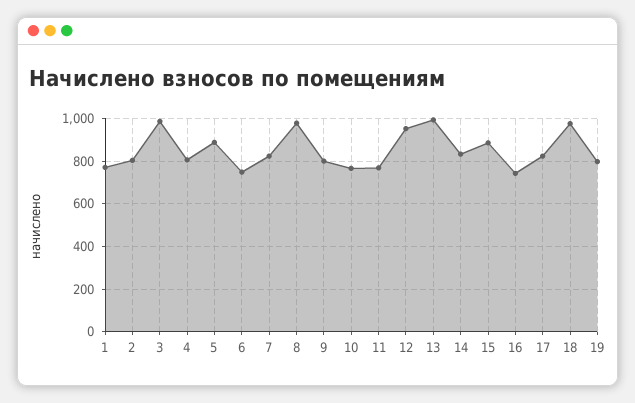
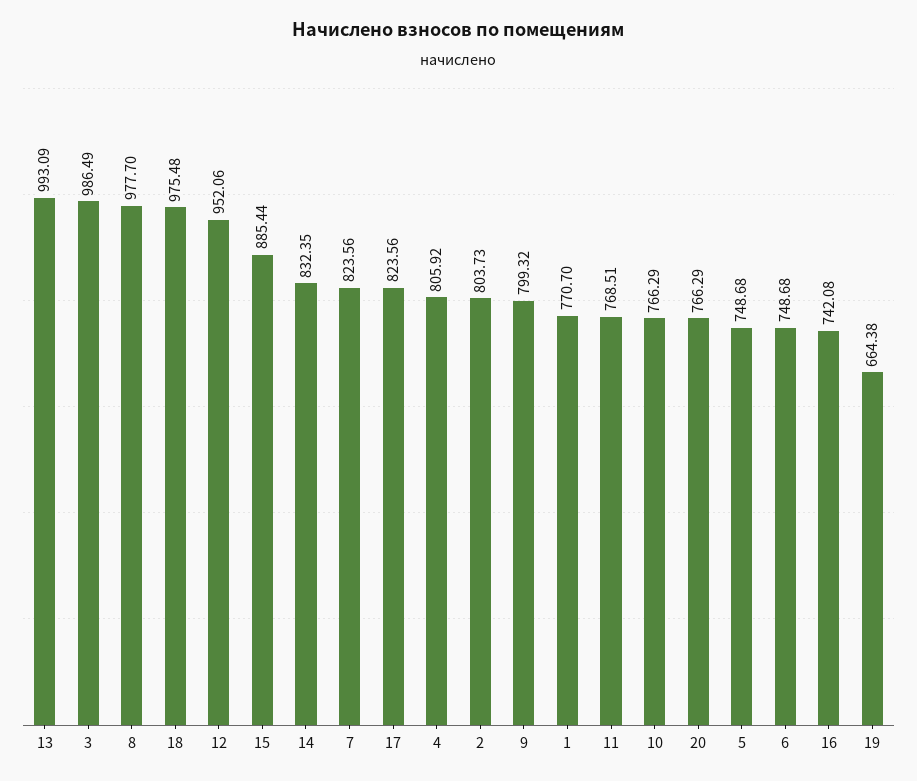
5: 900 -> 748.68
19: 800 -> 664.38
20: none -> 766.29

